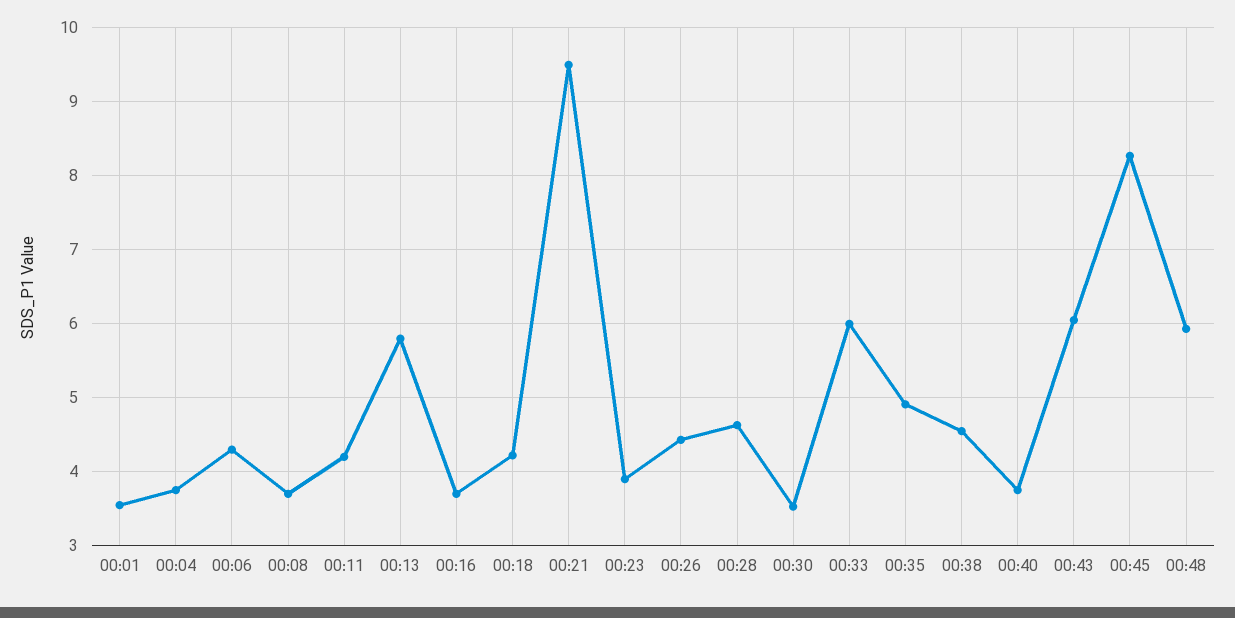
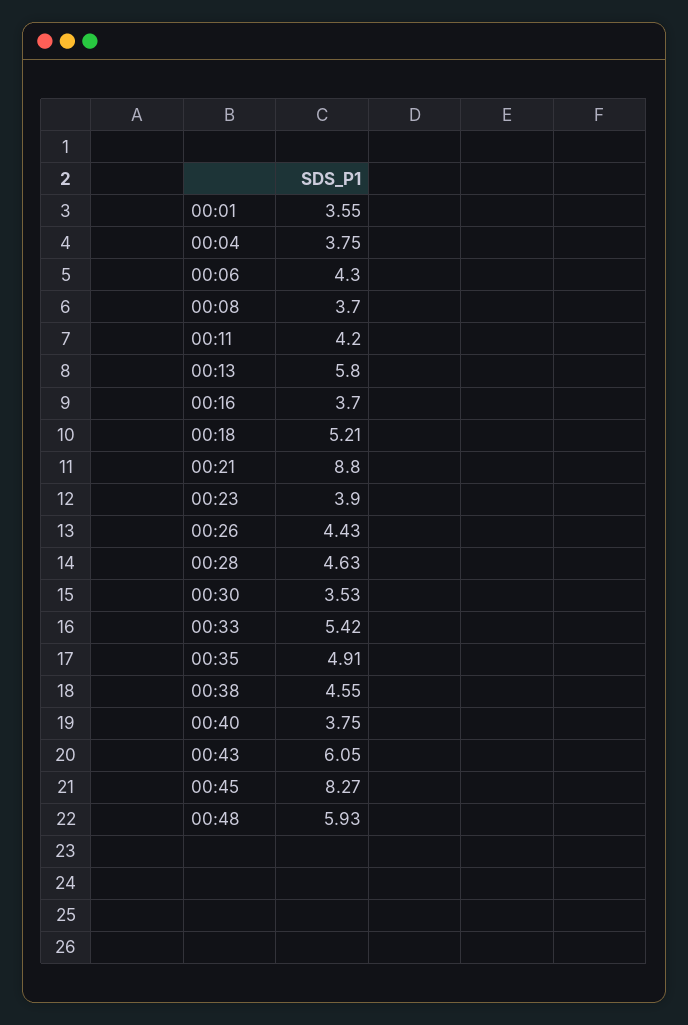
00:18: 4.2 -> 5.21
00:21: 9.5 -> 8.8
00:33: 6 -> 5.42

